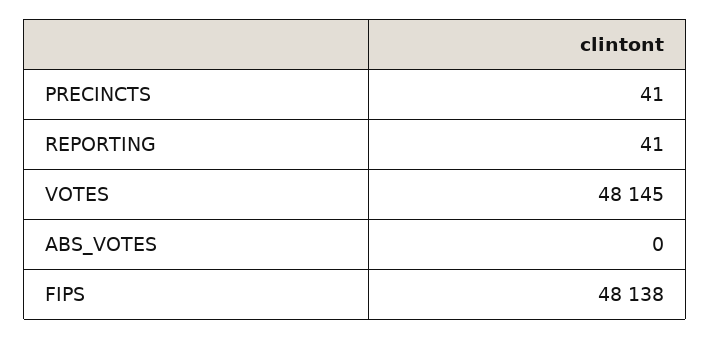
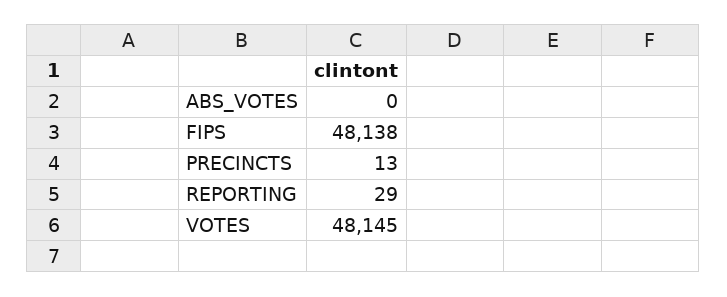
PRECINCTS: 41 -> 13
REPORTING: 41 -> 29

